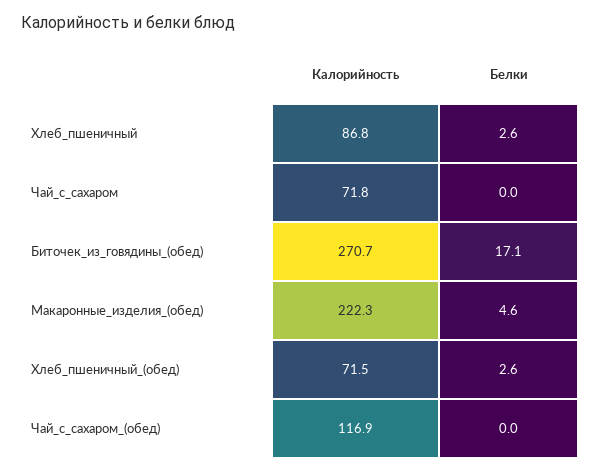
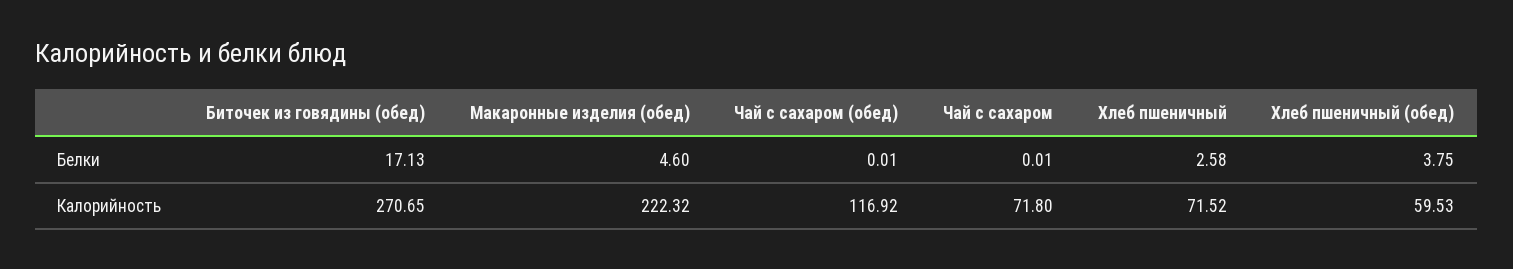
Калорийность, Хлеб_пшеничный: 86.8 -> 71.52
Калорийность, Хлеб_пшеничный_(обед): 71.5 -> 59.53
Белки, Хлеб_пшеничный_(обед): 2.6 -> 3.75

